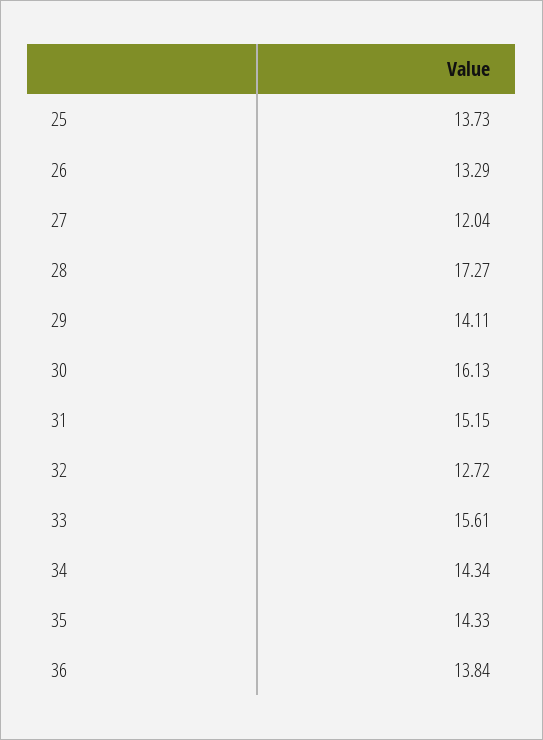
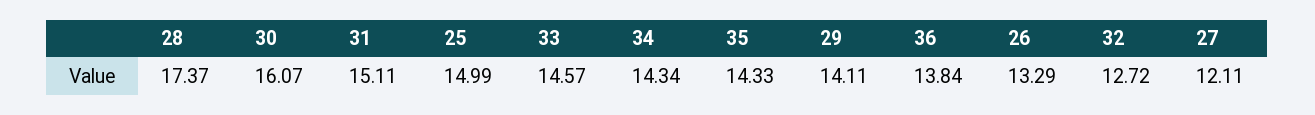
25: 13.73 -> 14.99
27: 12.04 -> 12.11
28: 17.27 -> 17.37
30: 16.13 -> 16.07
31: 15.15 -> 15.11
33: 15.61 -> 14.57

